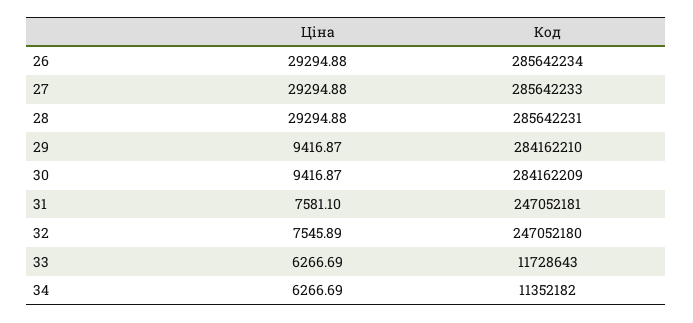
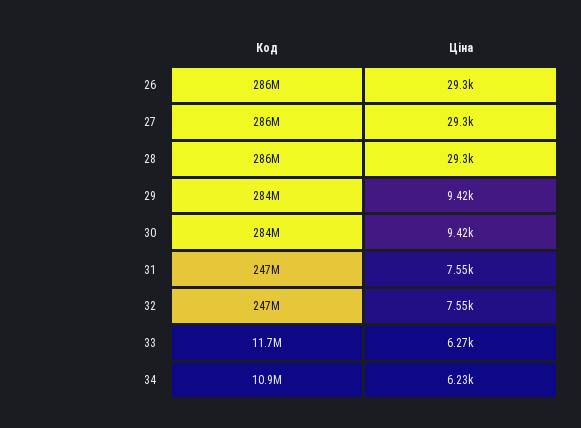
Ціна, 31: 7581.1 -> 7550
Ціна, 34: 6266.69 -> 6230
Код, 34: 11352182 -> 10900000

